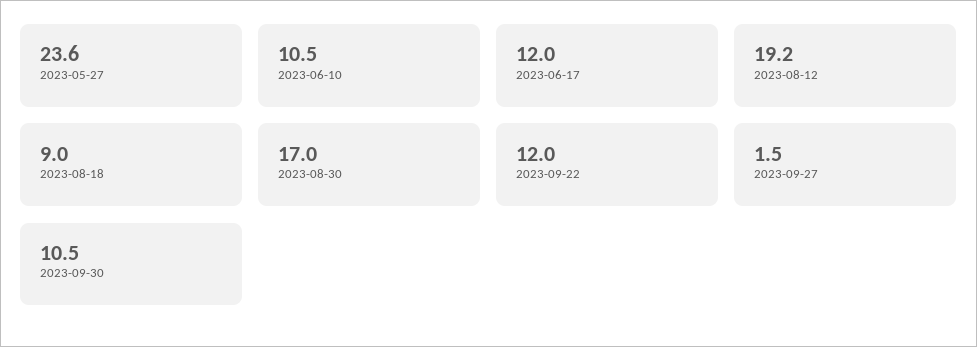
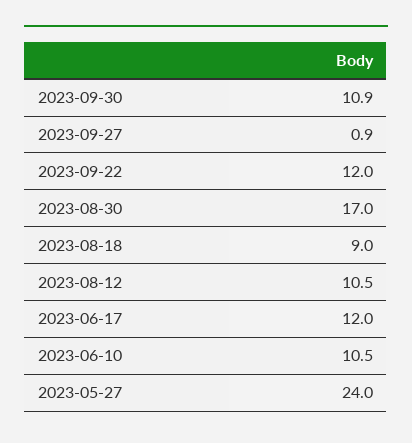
2023-05-27: 23.6 -> 24
2023-08-12: 19.2 -> 10.5
2023-09-27: 1.5 -> 0.9
2023-09-30: 10.5 -> 10.9

